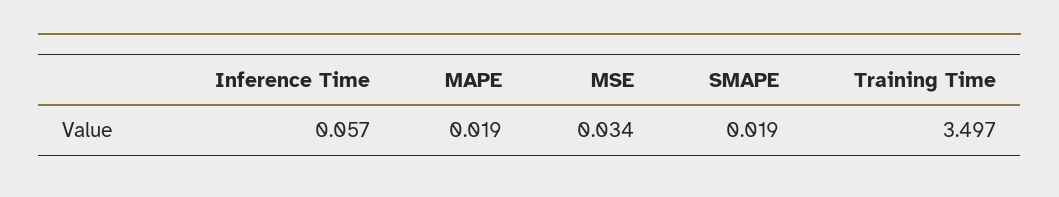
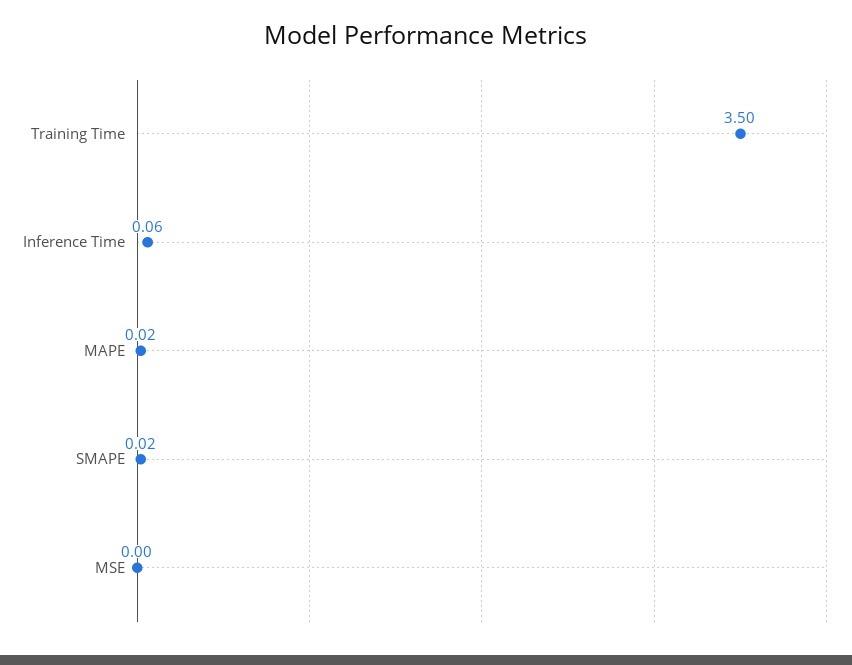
MSE: 0.034 -> 0

